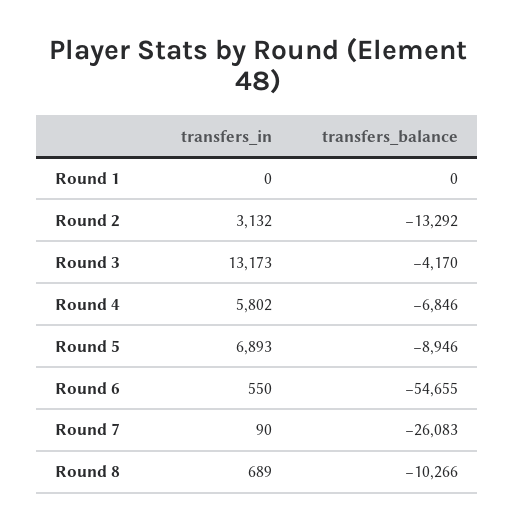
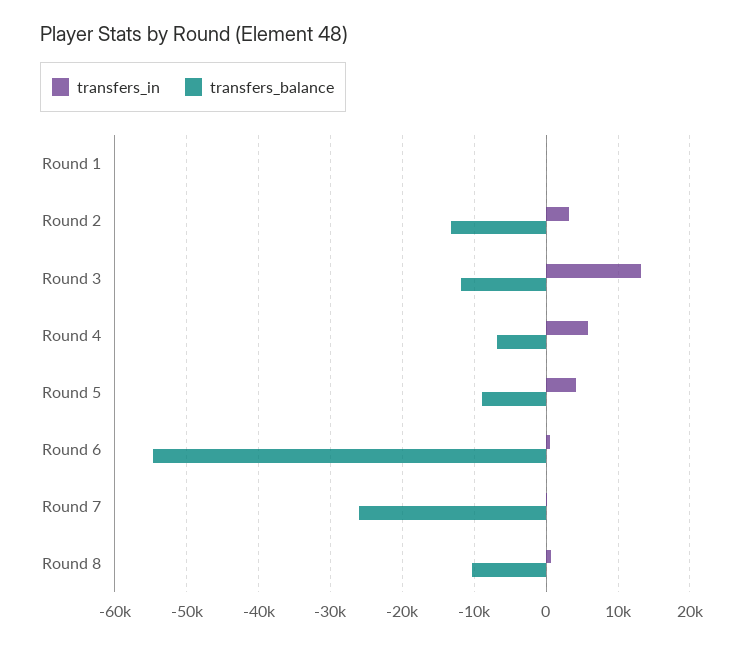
transfers_balance, Round 3: -4170 -> -12000
transfers_in, Round 5: 6893 -> 4000

